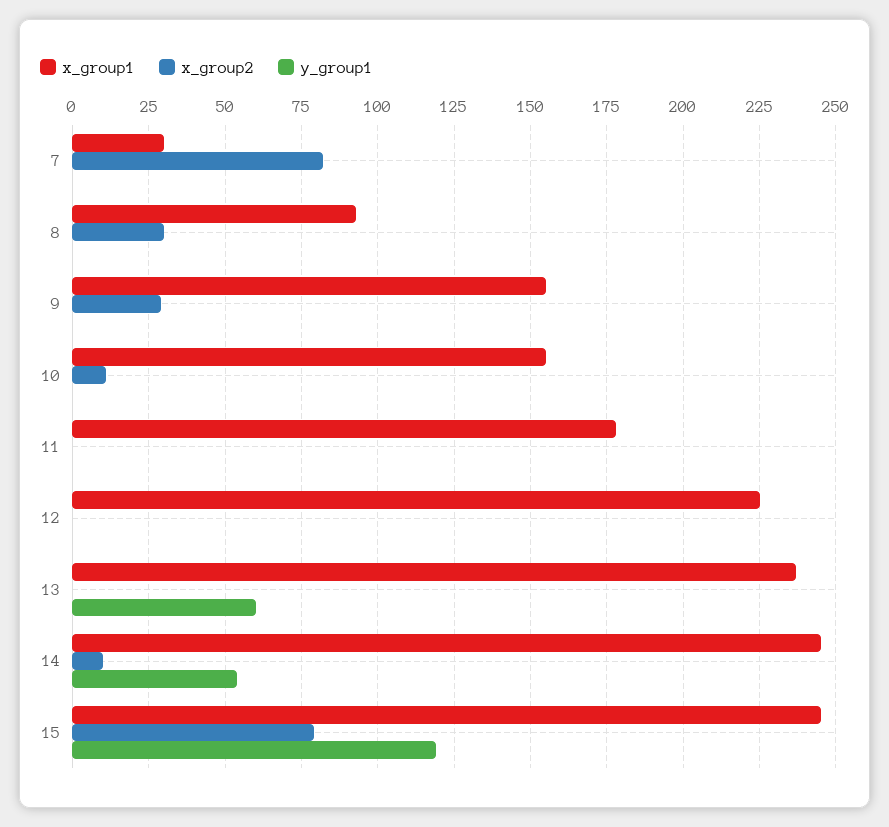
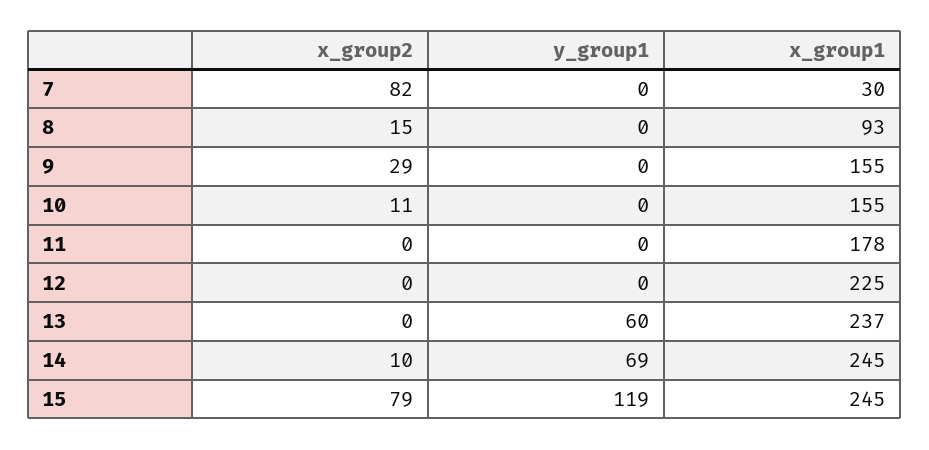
x_group2, 8: 30 -> 15
y_group1, 14: 55 -> 69

